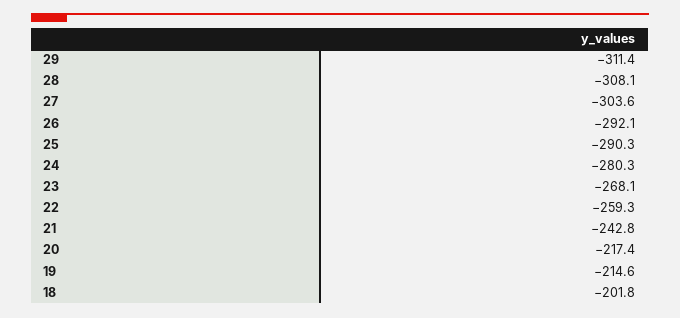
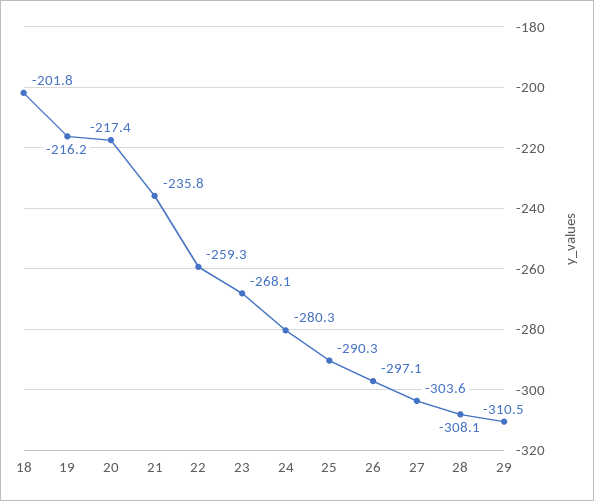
29: -311.4 -> -310.5
26: -292.1 -> -297.1
21: -242.8 -> -235.8
19: -214.6 -> -216.2

